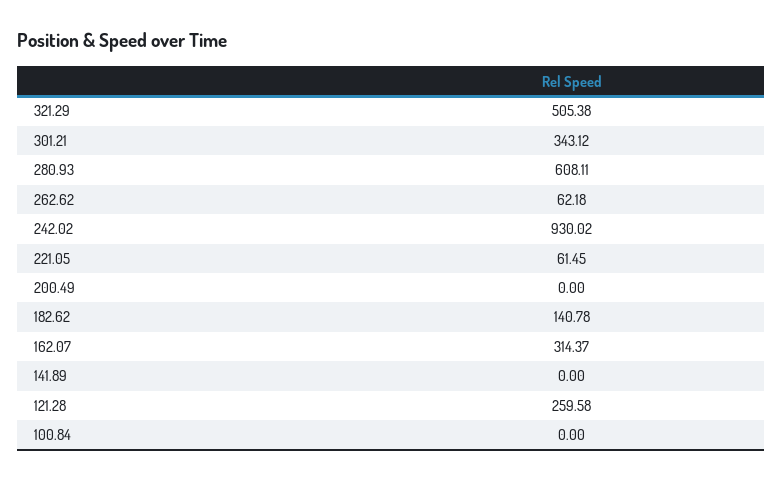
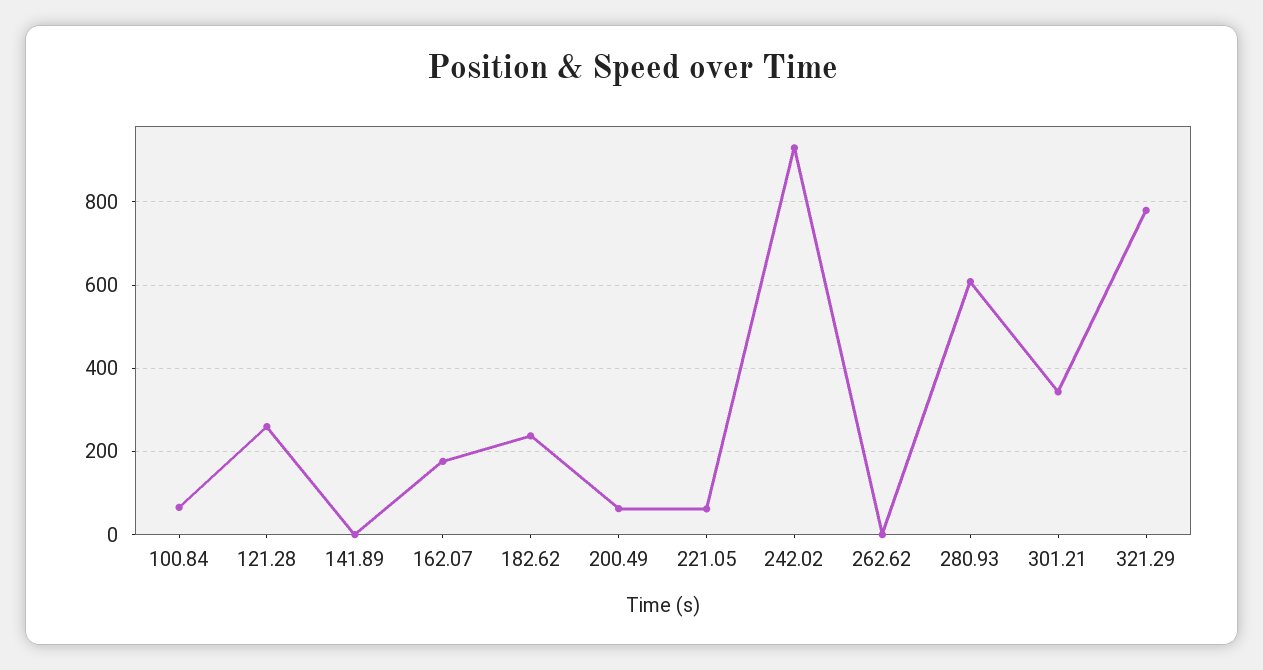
321.29: 505.38 -> 780
262.62: 62.18 -> 0
200.49: 0 -> 60
182.62: 140.78 -> 240
162.07: 314.37 -> 180
100.84: 0 -> 60

